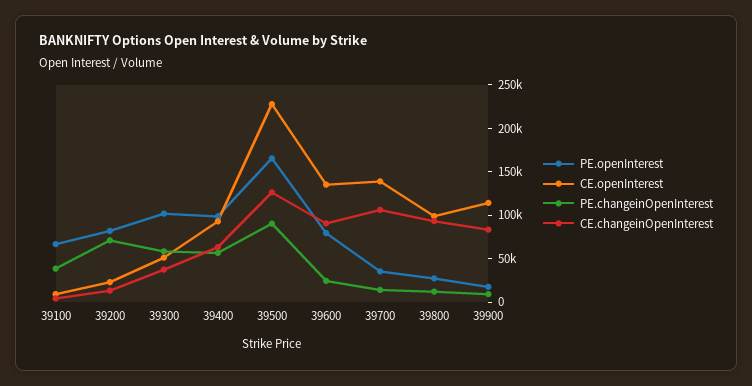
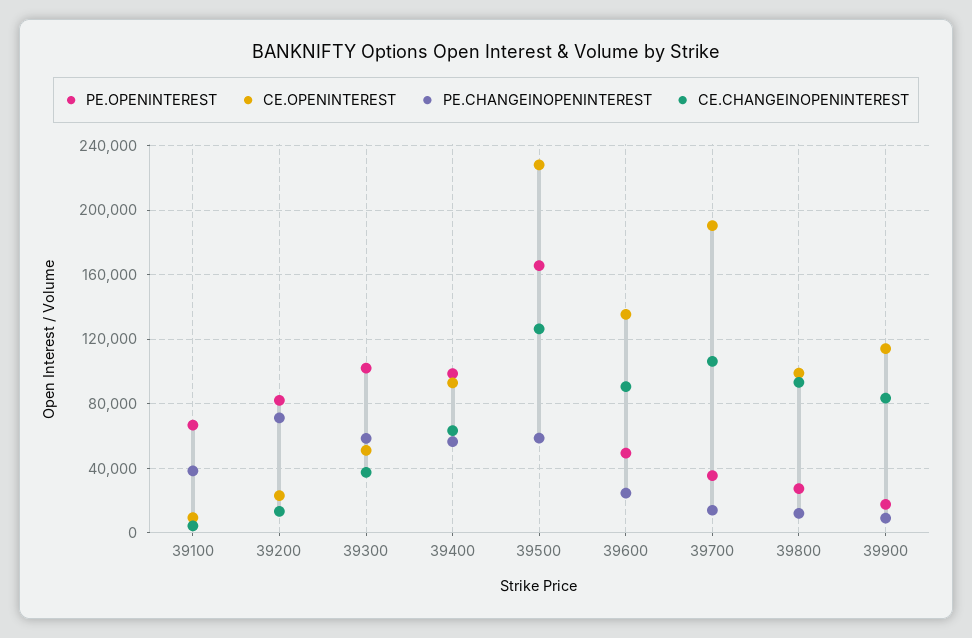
PE.changeinOpenInterest, 39500: 90000 -> 60000
PE.openInterest, 39600: 80000 -> 50000
CE.openInterest, 39700: 140000 -> 190000

